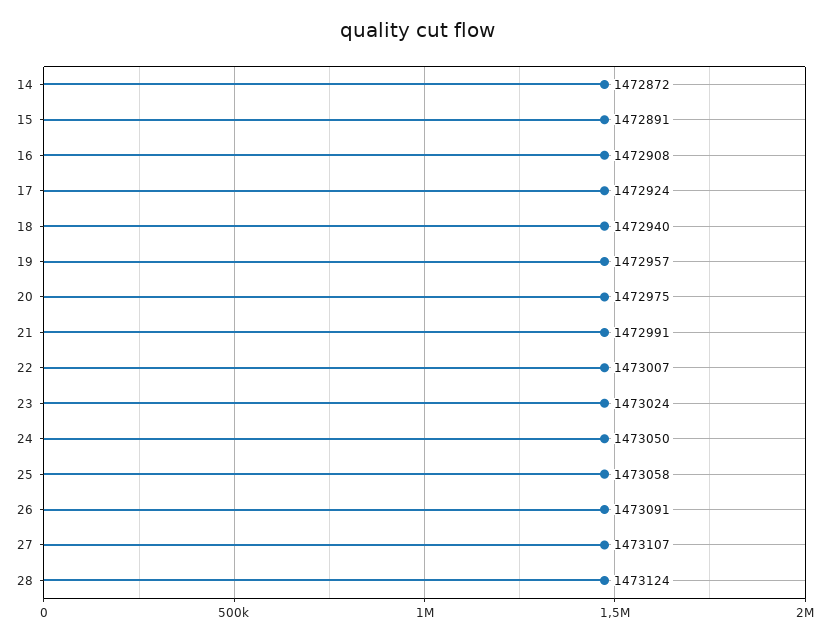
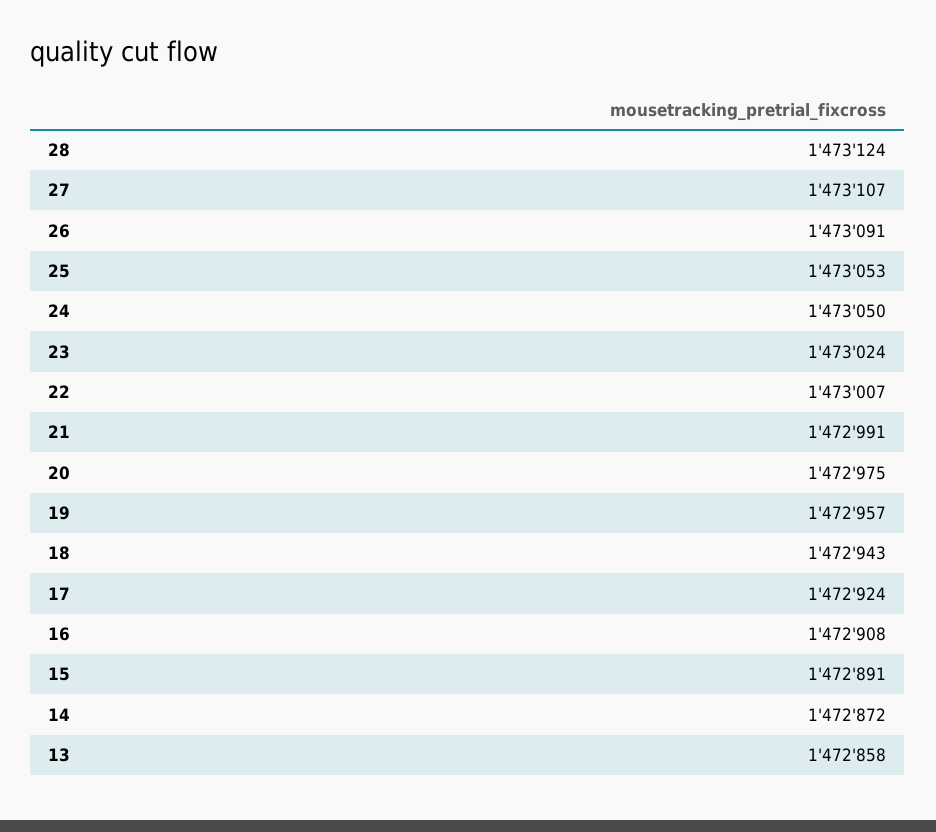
18: 1472940 -> 1472943
25: 1473058 -> 1473053
13: none -> 1472858

